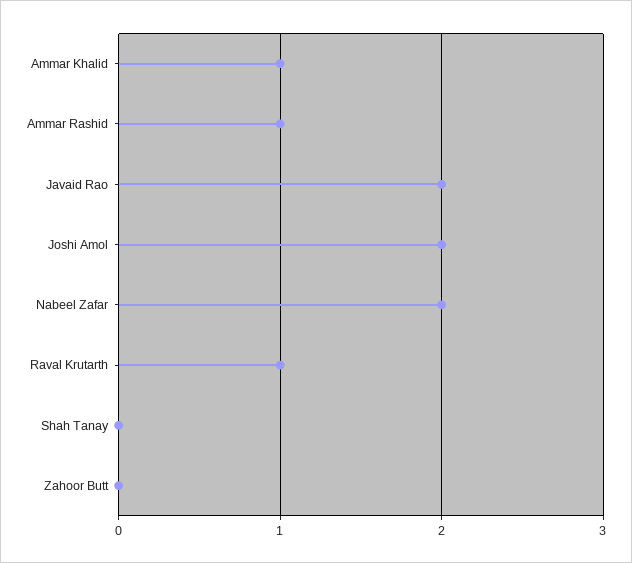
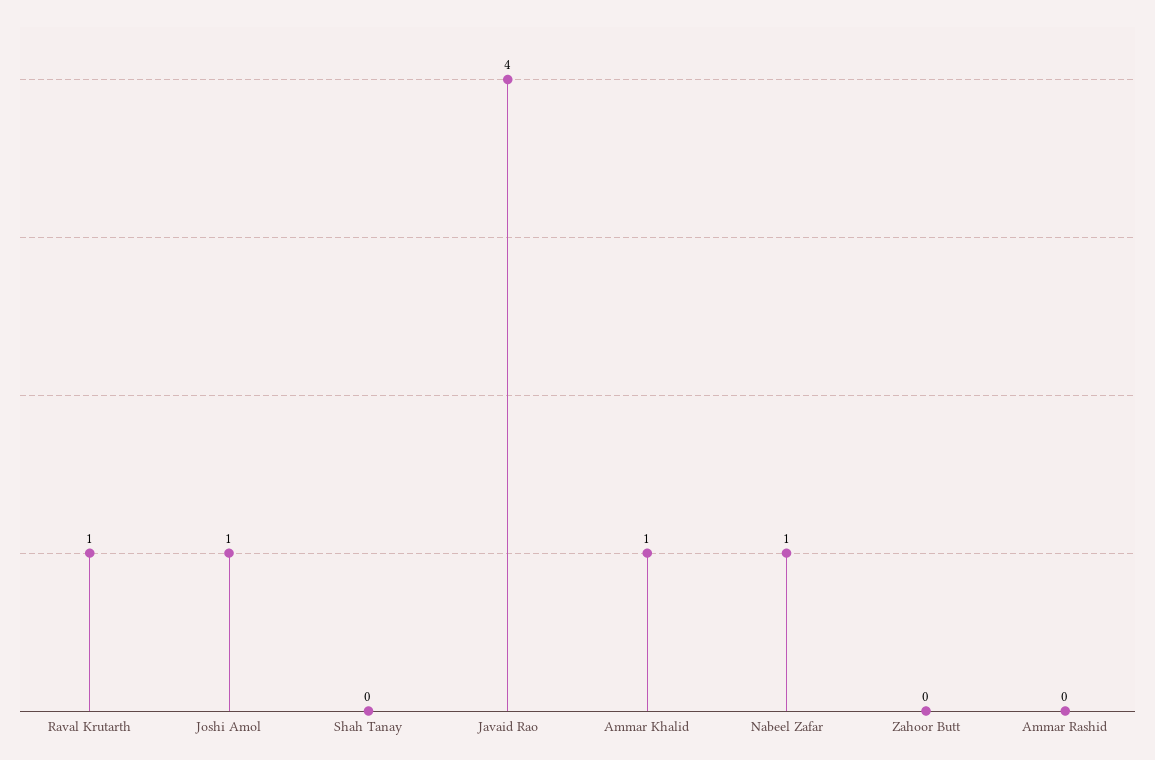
Ammar Rashid: 1 -> 0
Javaid Rao: 2 -> 4
Joshi Amol: 2 -> 1
Nabeel Zafar: 2 -> 1

